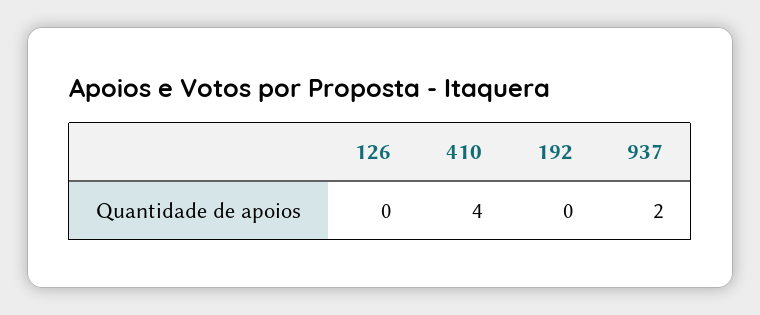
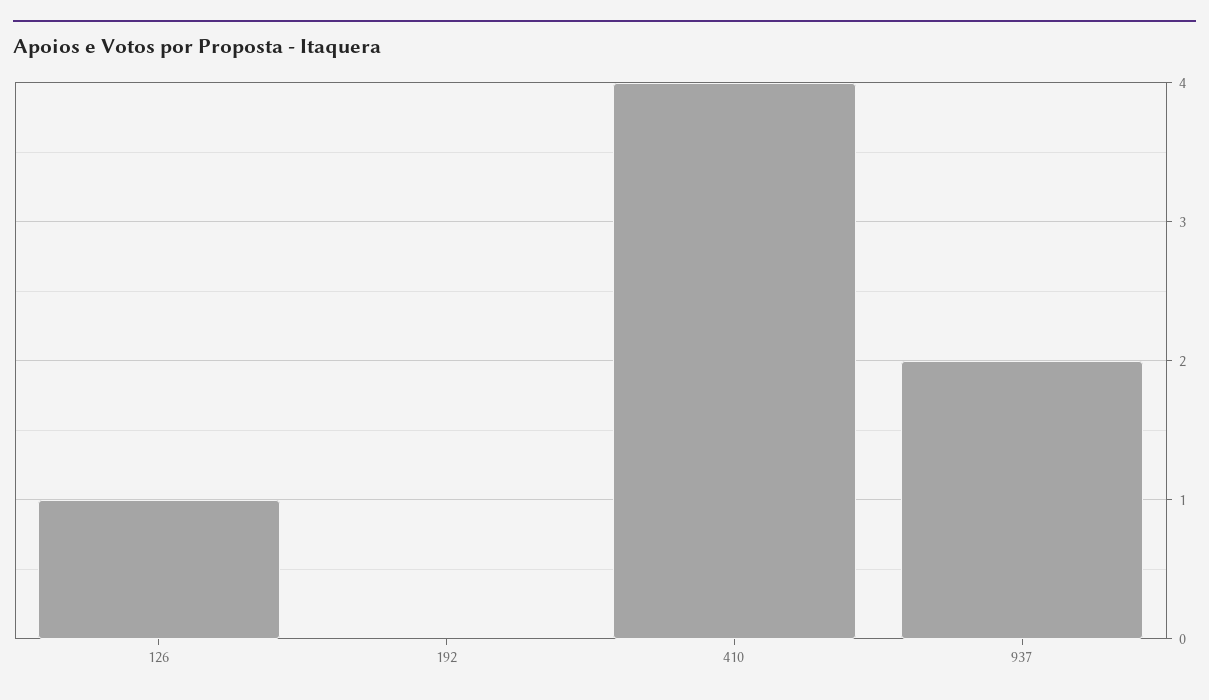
126: 0 -> 1

